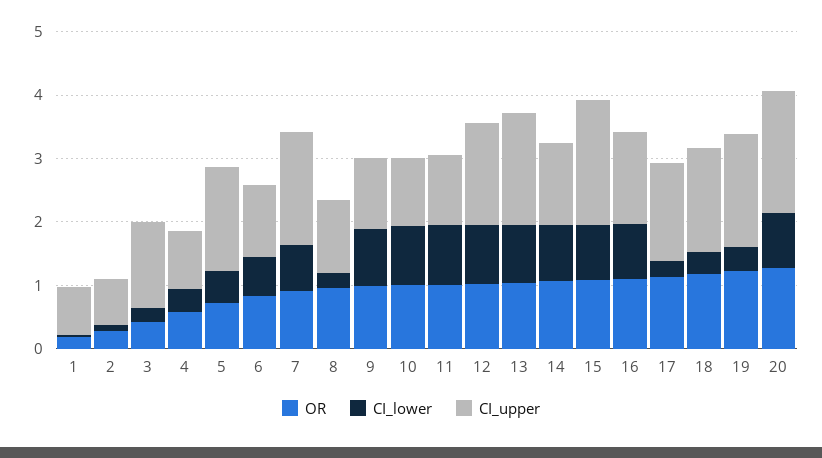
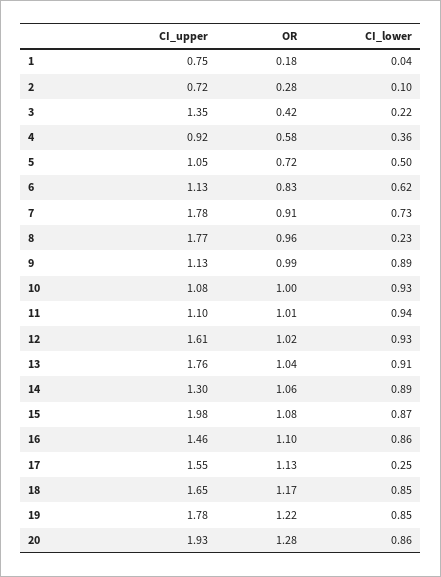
CI_upper, 5: 1.6 -> 1.05
CI_upper, 8: 1.2 -> 1.77
CI_lower, 18: 0.4 -> 0.85
CI_lower, 19: 0.4 -> 0.85

